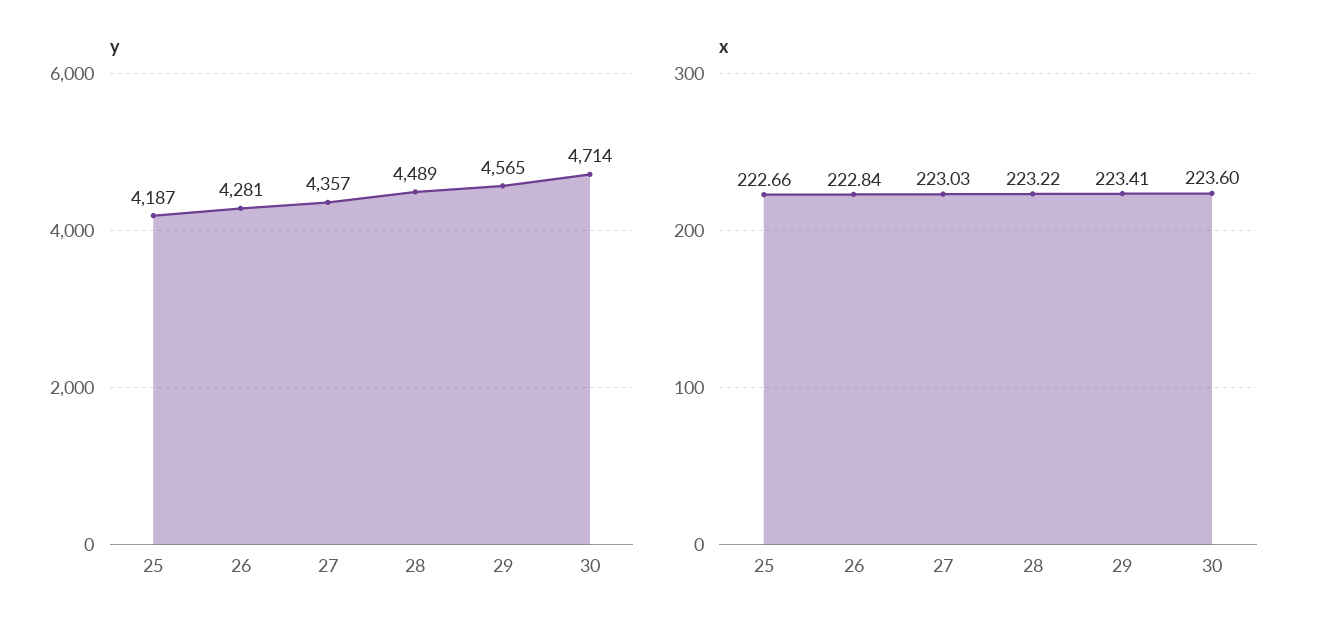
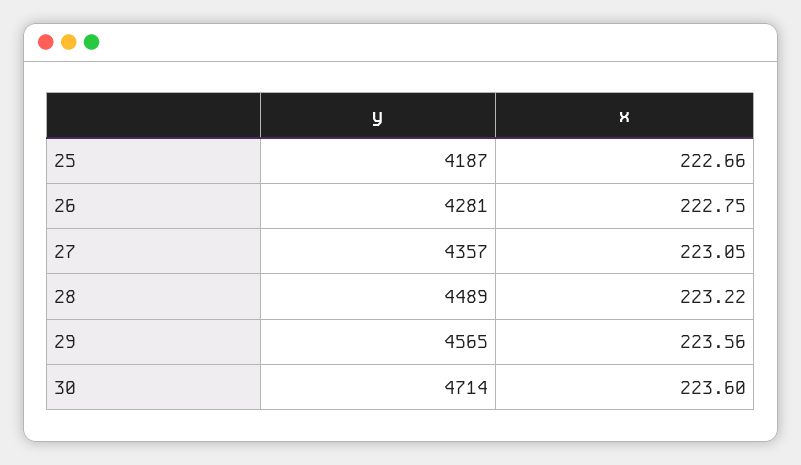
x, 26: 222.84 -> 222.75
x, 27: 223.03 -> 223.05
x, 29: 223.41 -> 223.56

